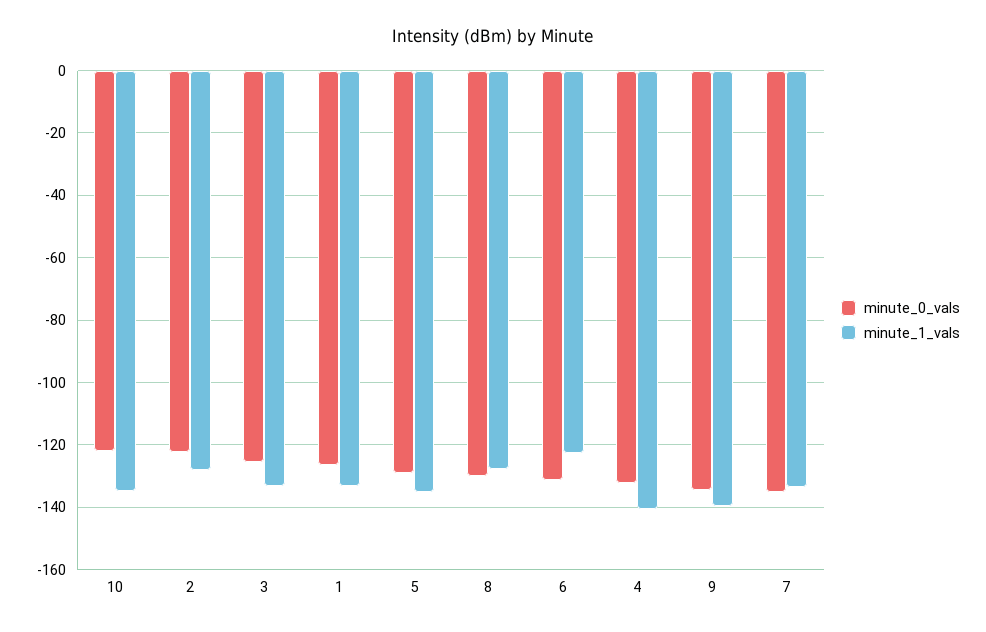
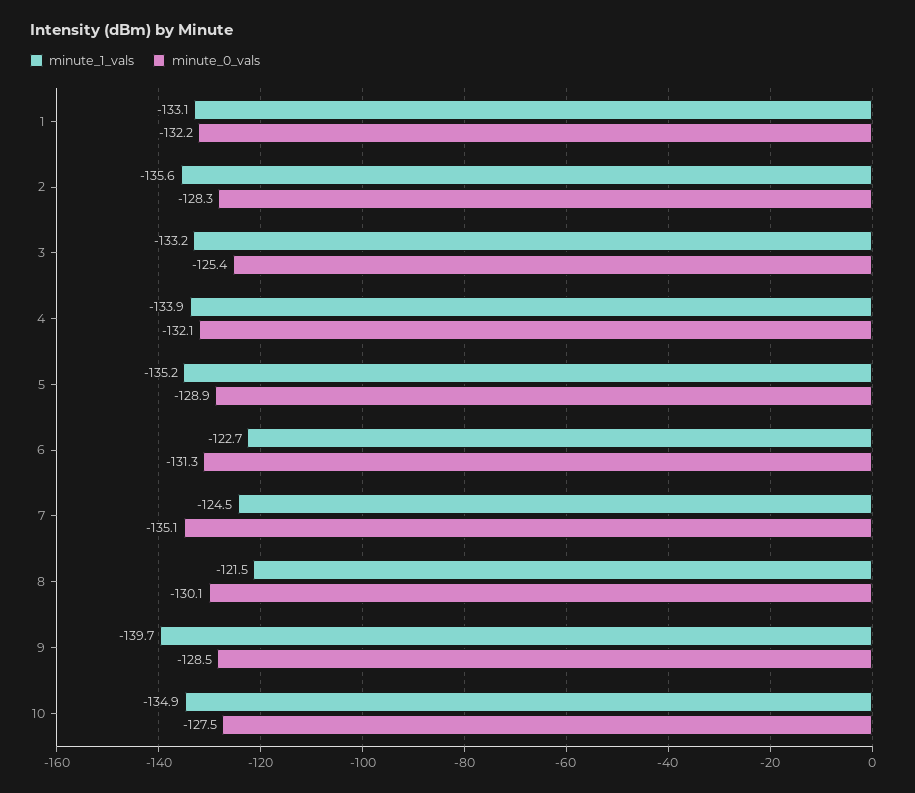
minute_0_vals, 10: -122 -> -127.5
minute_0_vals, 2: -122 -> -128.3
minute_1_vals, 2: -128 -> -135.6
minute_0_vals, 1: -126 -> -132.2
minute_1_vals, 8: -128 -> -121.5
minute_1_vals, 4: -140 -> -133.9
minute_0_vals, 9: -134 -> -128.5
minute_1_vals, 7: -134 -> -124.5

